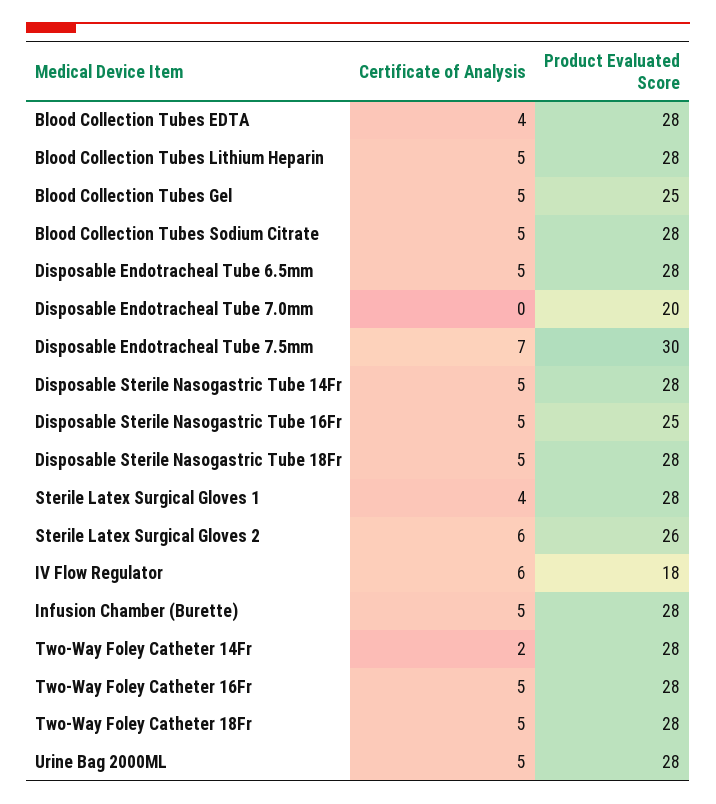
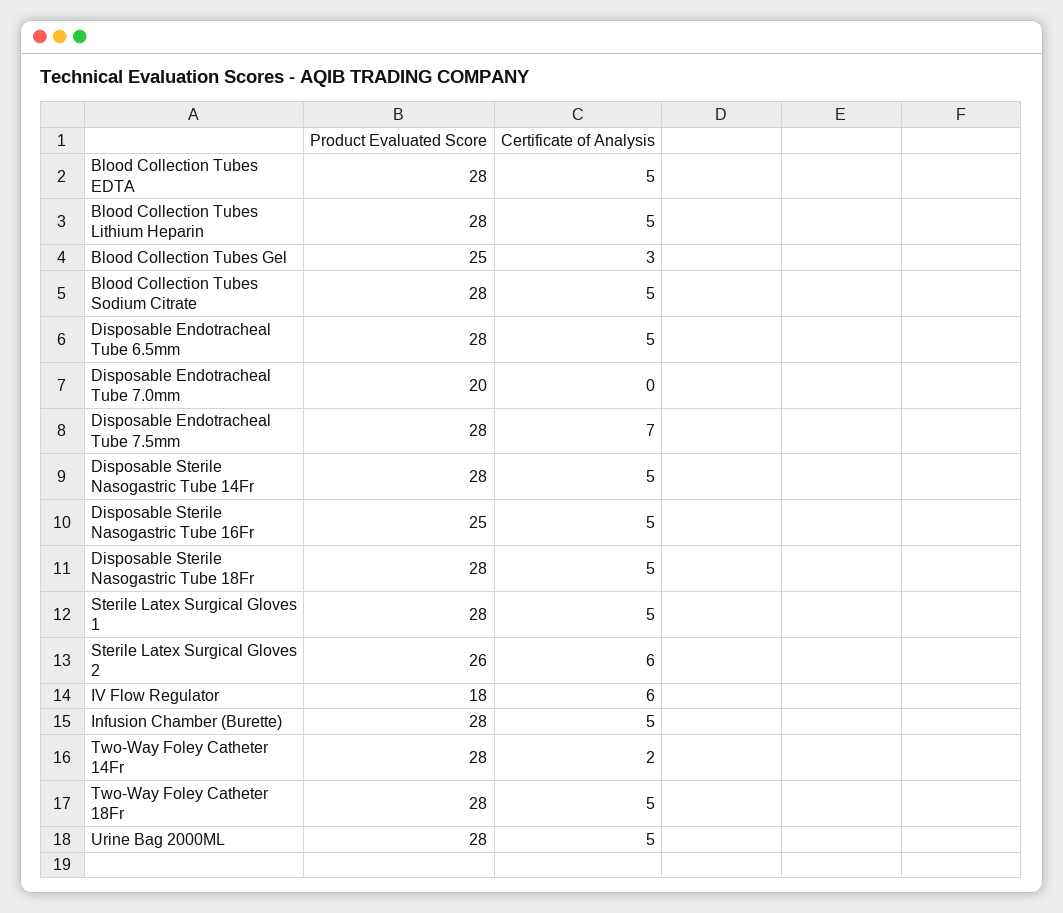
Certificate of Analysis, Blood Collection Tubes EDTA: 4 -> 5
Certificate of Analysis, Blood Collection Tubes Gel: 5 -> 3
Product Evaluated Score, Disposable Endotracheal Tube 7.5mm: 30 -> 28
Certificate of Analysis, Sterile Latex Surgical Gloves 1: 4 -> 5
Certificate of Analysis, Two-Way Foley Catheter 16Fr: 5 -> none
Product Evaluated Score, Two-Way Foley Catheter 16Fr: 28 -> none

